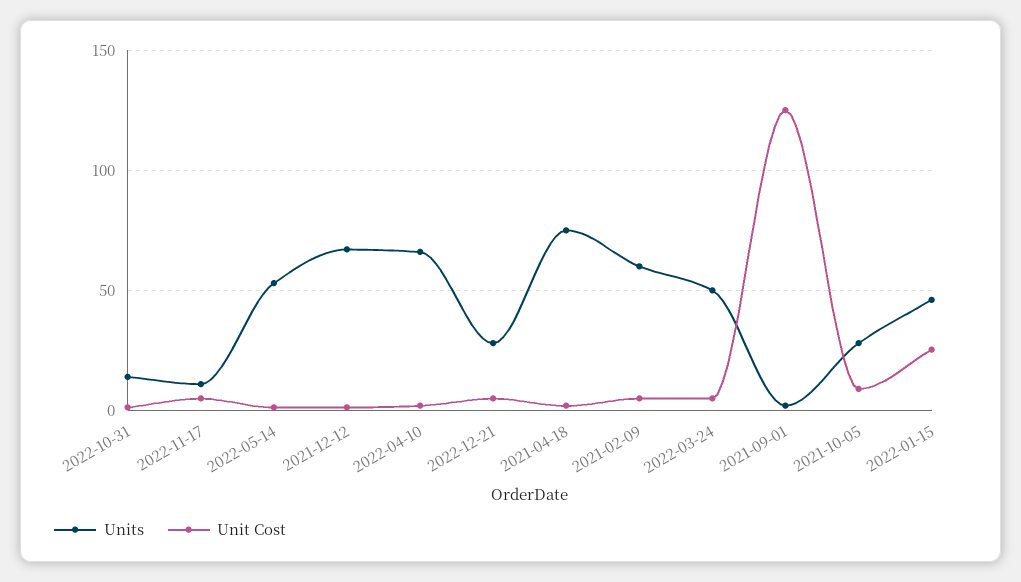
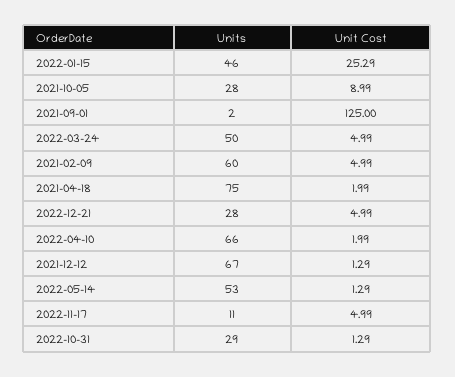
Units, 2022-10-31: 15 -> 29

